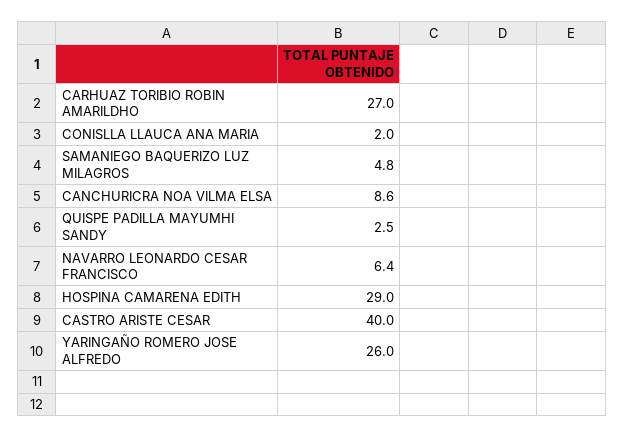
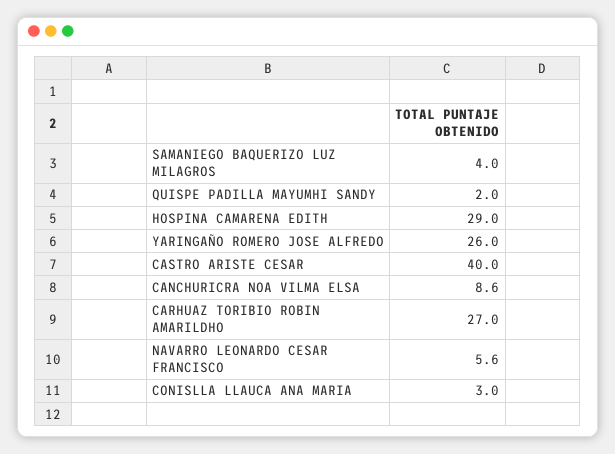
CONISLLA LLAUCA ANA MARIA: 2 -> 3
SAMANIEGO BAQUERIZO LUZ MILAGROS: 4.8 -> 4
QUISPE PADILLA MAYUMHI SANDY: 2.5 -> 2
NAVARRO LEONARDO CESAR FRANCISCO: 6.4 -> 5.6

